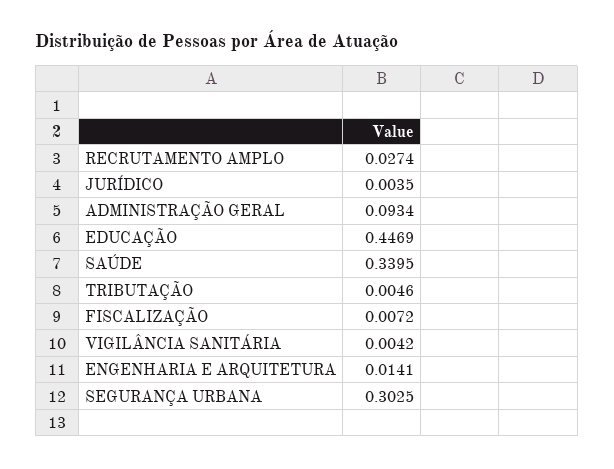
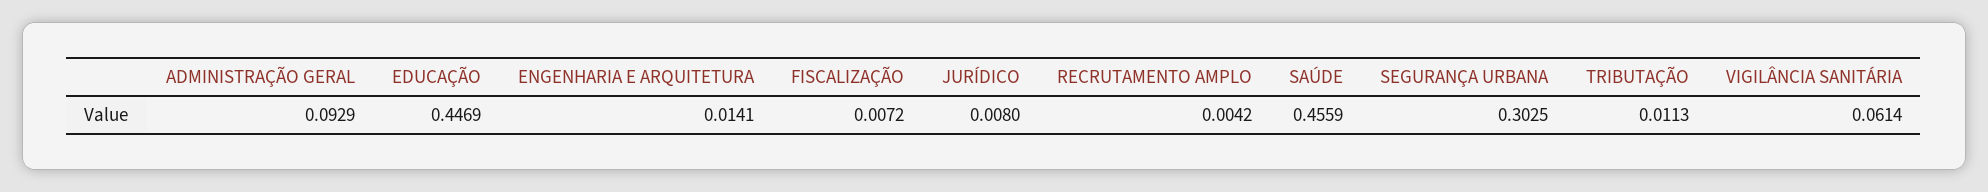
RECRUTAMENTO AMPLO: 0.0274 -> 0.0042
JURÍDICO: 0.0035 -> 0.008
ADMINISTRAÇÃO GERAL: 0.0934 -> 0.0929
SAÚDE: 0.3395 -> 0.4559
TRIBUTAÇÃO: 0.0046 -> 0.0113
VIGILÂNCIA SANITÁRIA: 0.0042 -> 0.0614

